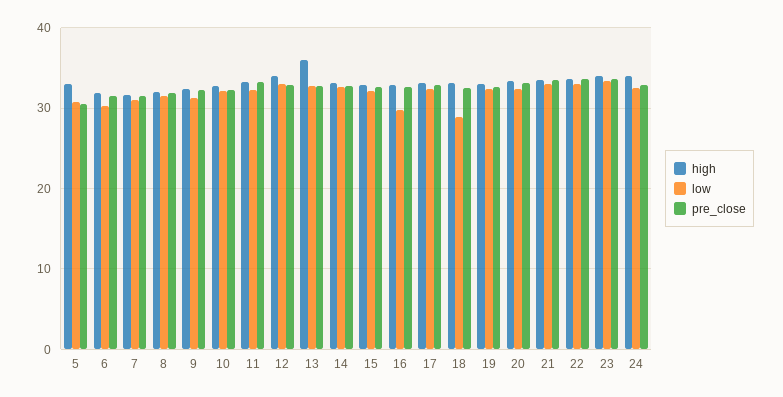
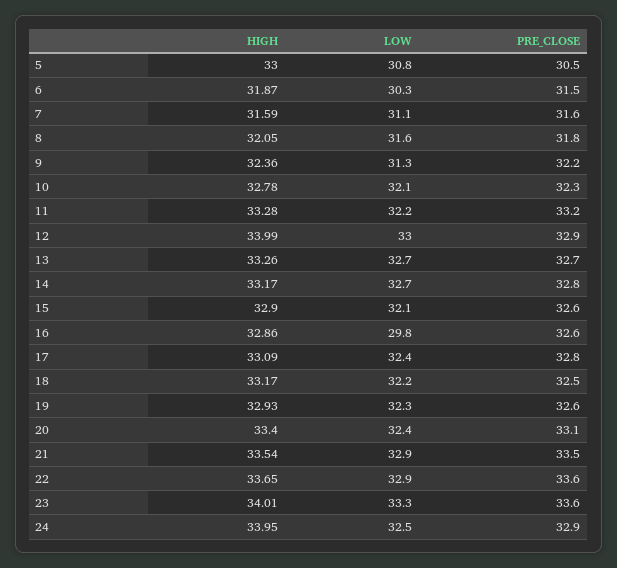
high, 13: 36 -> 33.26
low, 18: 29 -> 32.2

